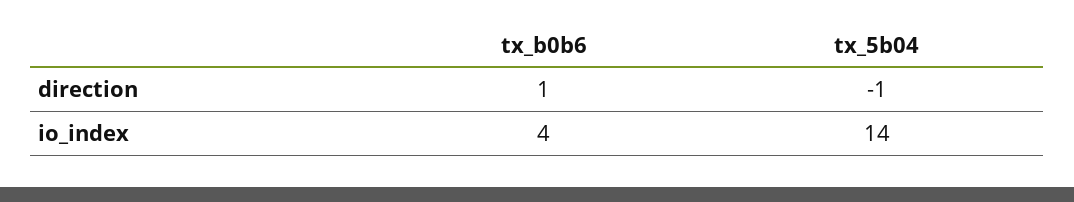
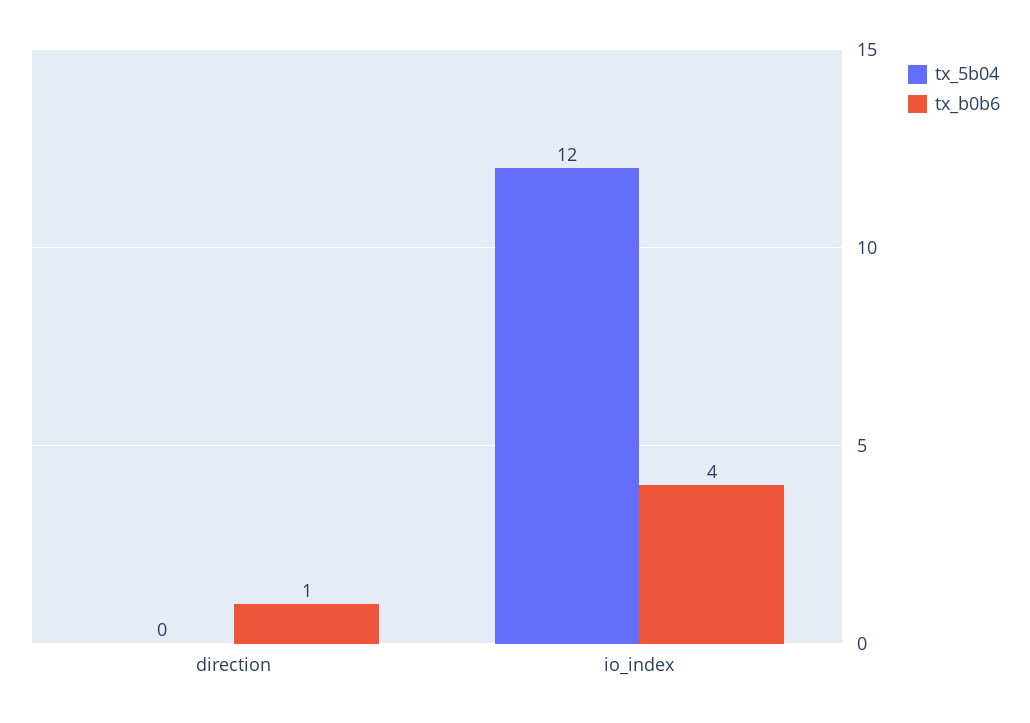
tx_5b04, direction: -1 -> 0
tx_5b04, io_index: 14 -> 12

